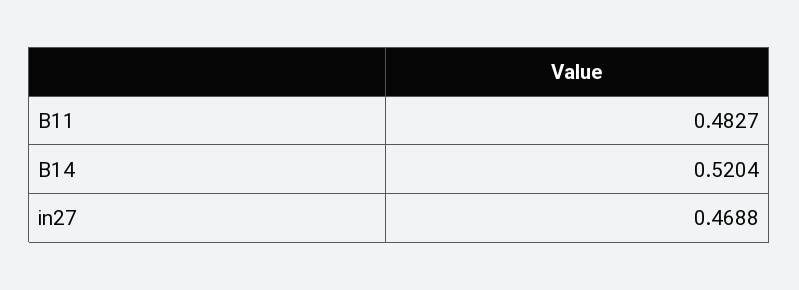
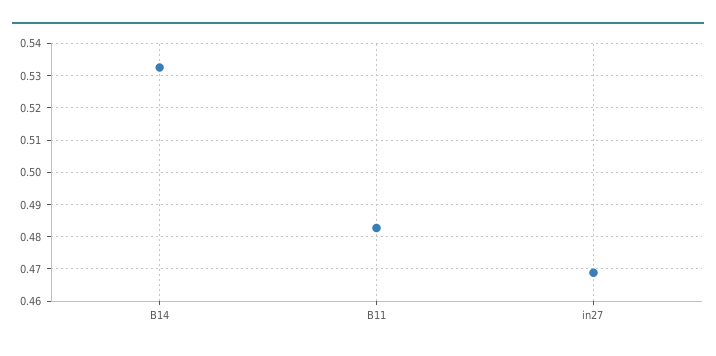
B14: 0.5204 -> 0.532

